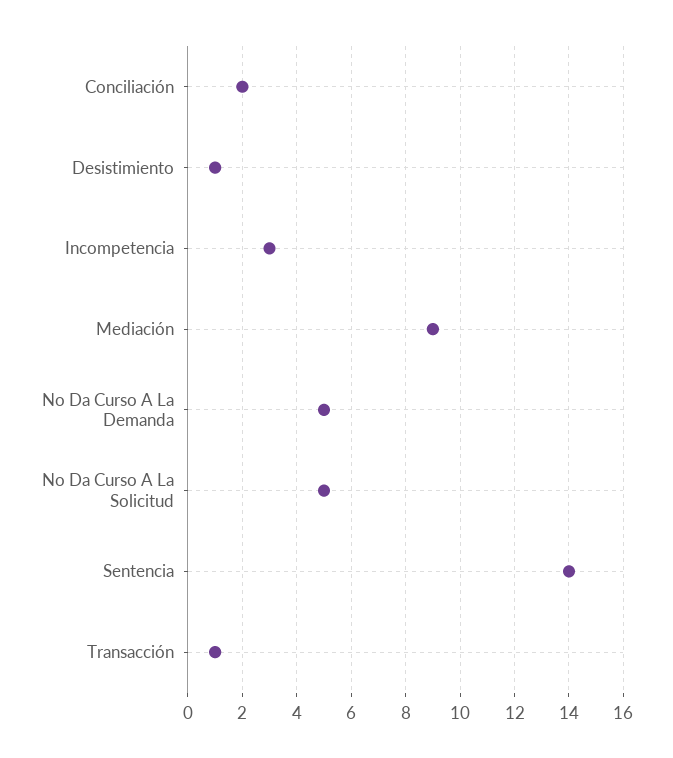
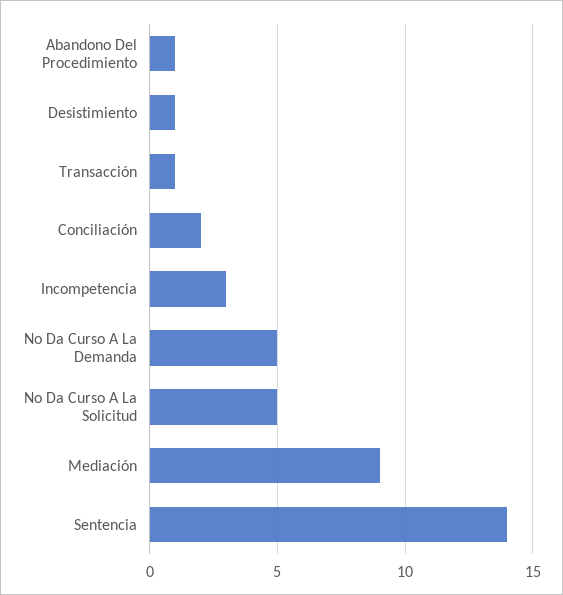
Abandono Del Procedimiento: none -> 1

